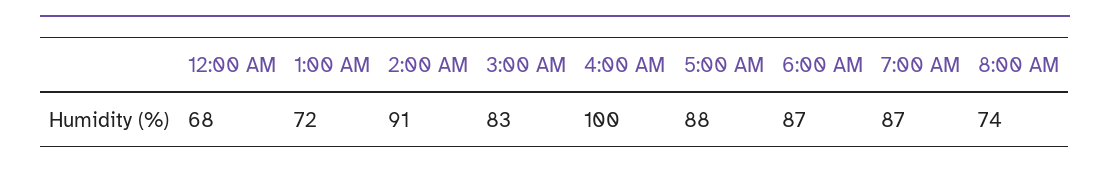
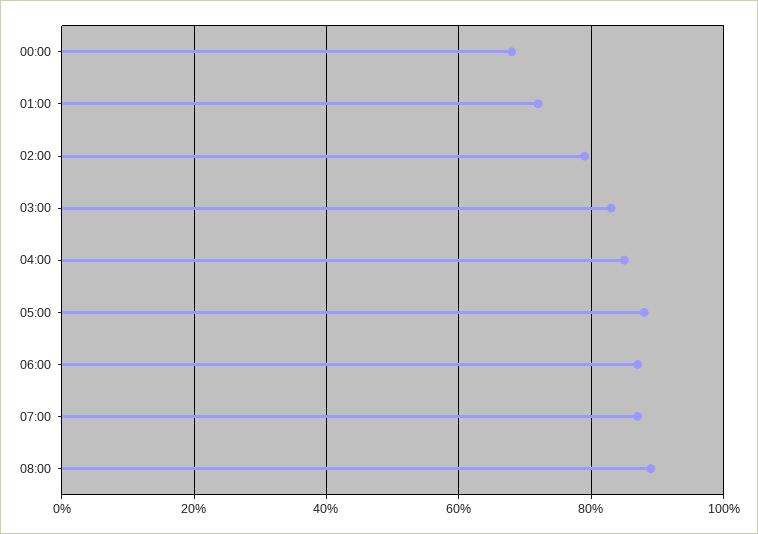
2:00 AM: 91 -> 80
4:00 AM: 100 -> 85
8:00 AM: 74 -> 90

